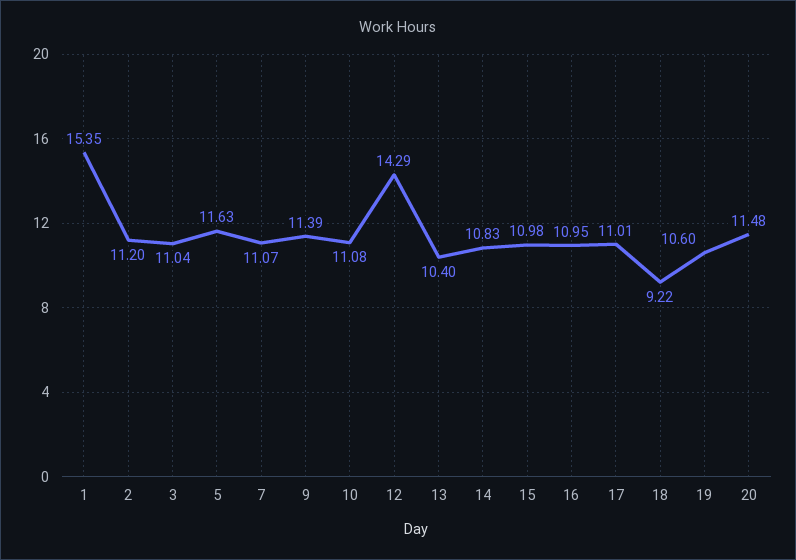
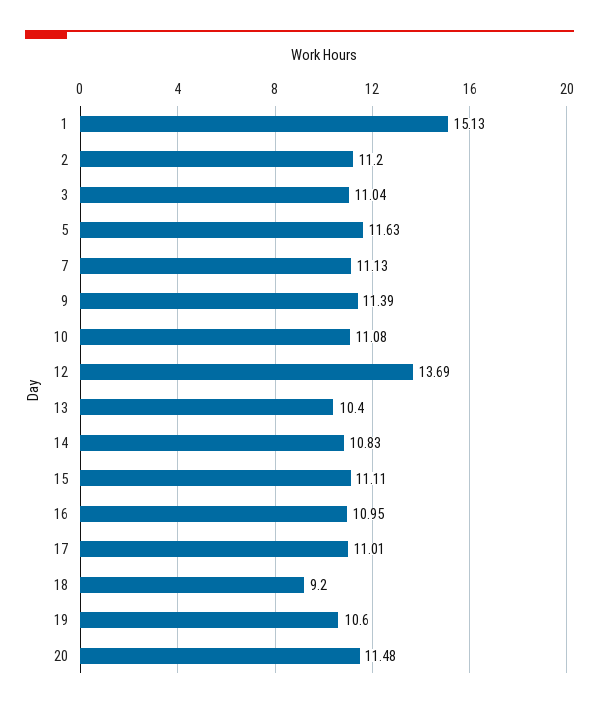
1: 15.35 -> 15.13
7: 11.07 -> 11.13
12: 14.29 -> 13.69
15: 10.98 -> 11.11
18: 9.22 -> 9.2

